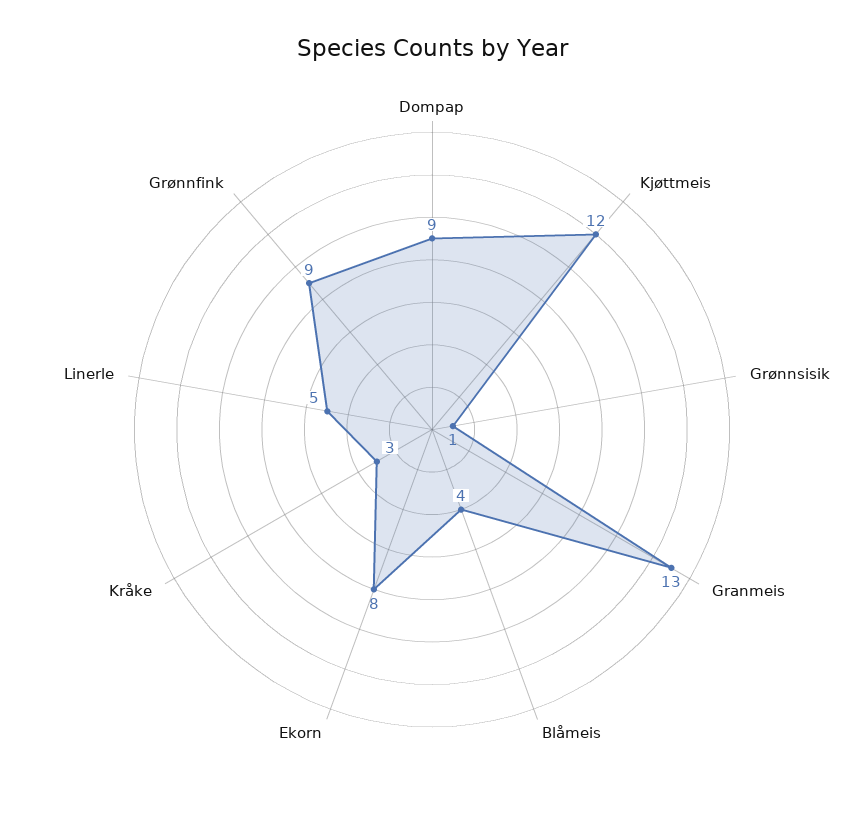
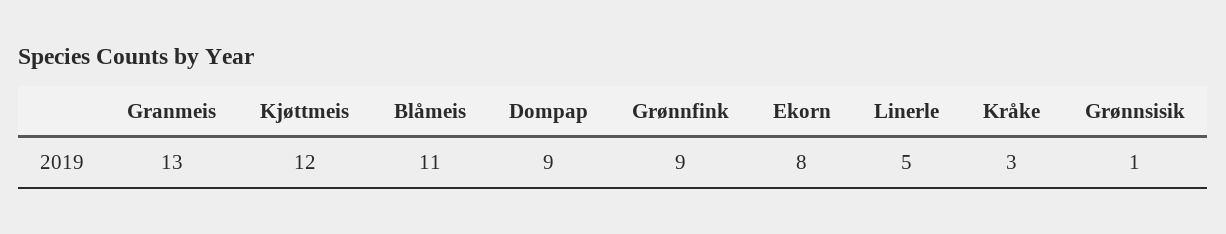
Blåmeis: 4 -> 11

